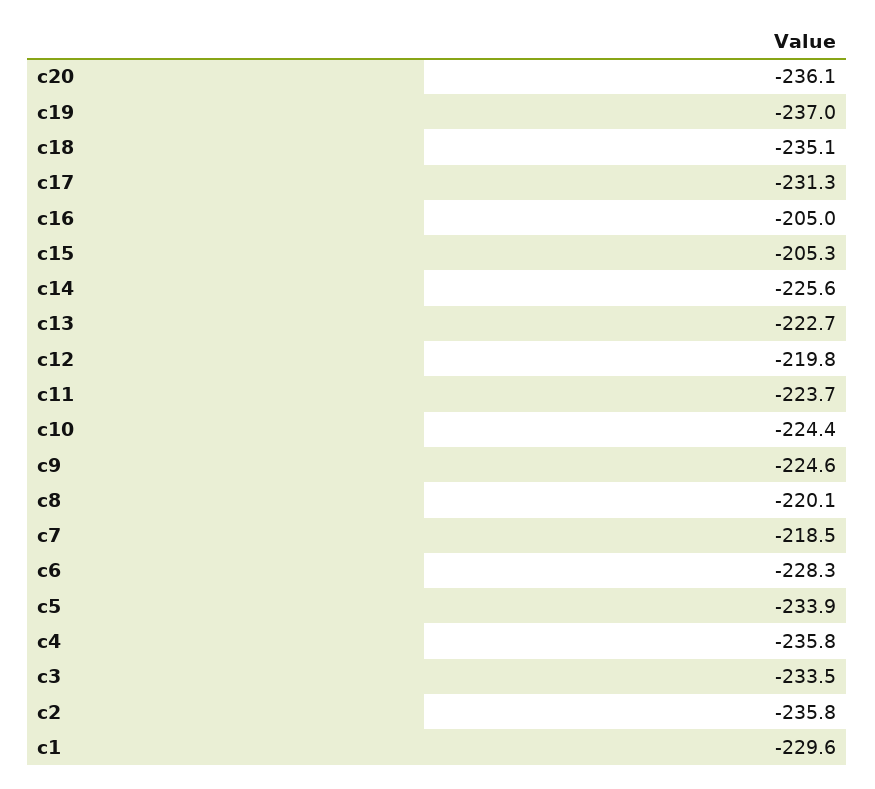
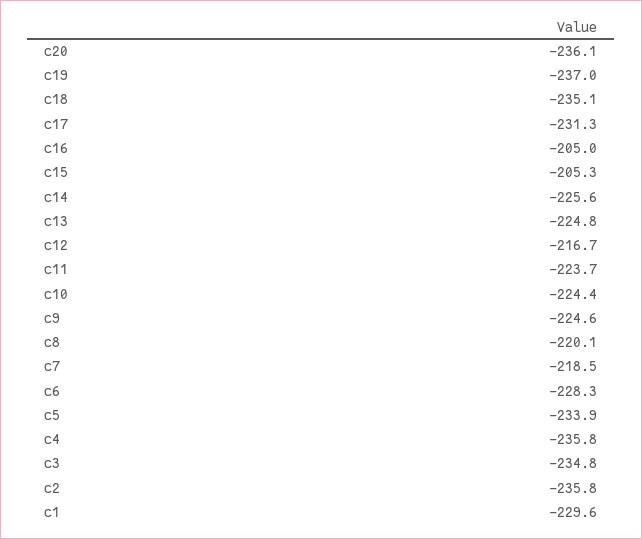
c13: -222.7 -> -224.8
c12: -219.8 -> -216.7
c3: -233.5 -> -234.8

